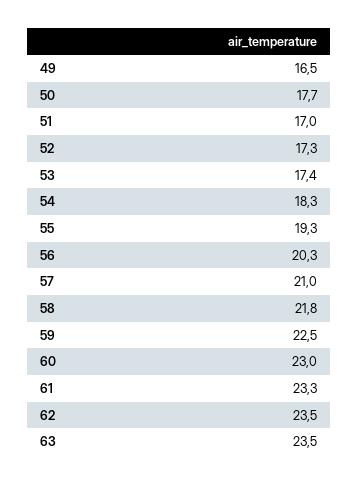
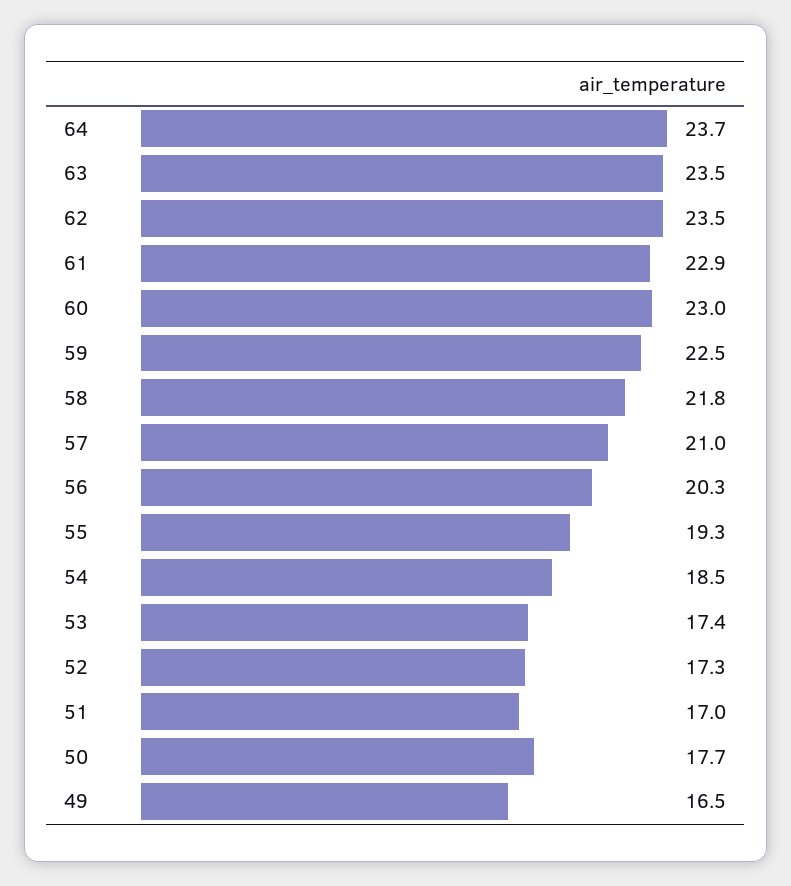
54: 18.3 -> 18.5
61: 23.3 -> 22.9
64: none -> 23.7

